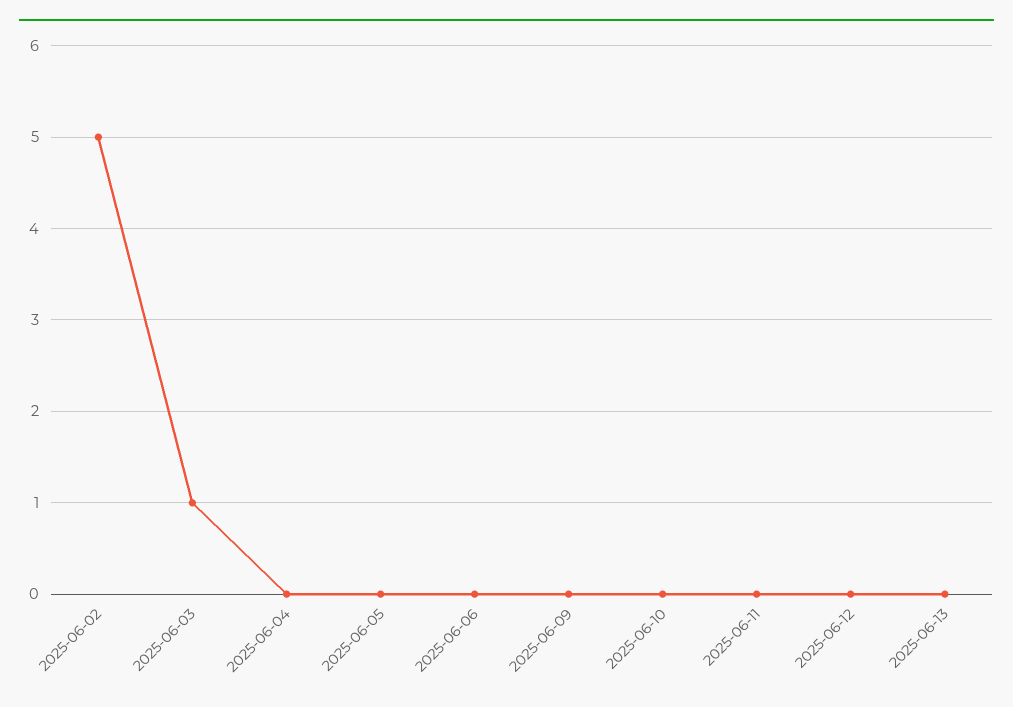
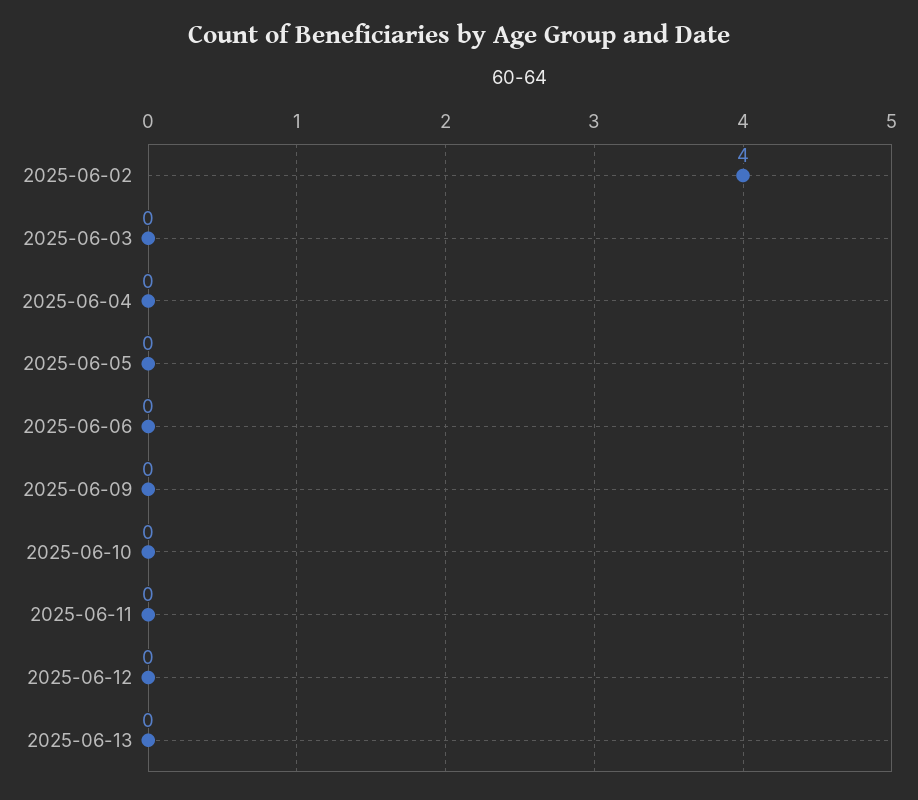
2025-06-02: 5 -> 4
2025-06-03: 1 -> 0

